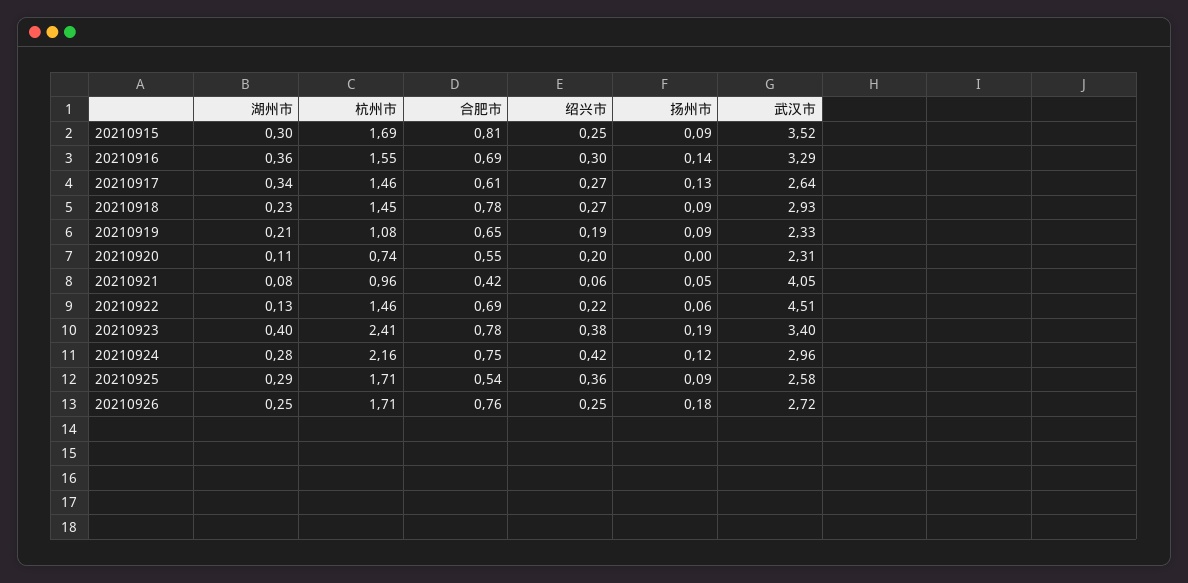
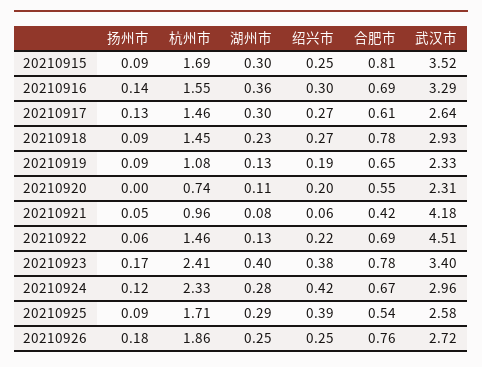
湖州市, 20210917: 0.34 -> 0.3
湖州市, 20210919: 0.21 -> 0.13
武汉市, 20210921: 4.05 -> 4.18
扬州市, 20210923: 0.19 -> 0.17
杭州市, 20210924: 2.16 -> 2.33
合肥市, 20210924: 0.75 -> 0.67
绍兴市, 20210925: 0.36 -> 0.39
杭州市, 20210926: 1.71 -> 1.86

